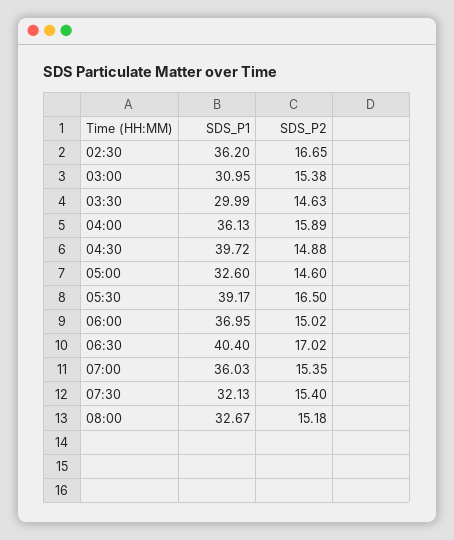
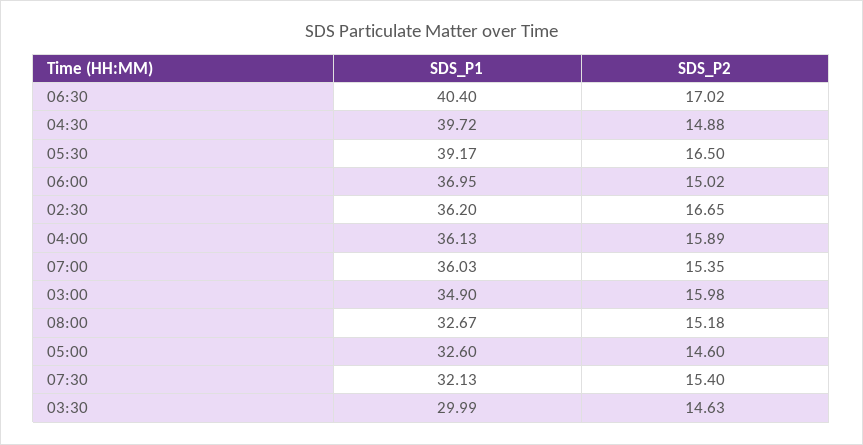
SDS_P1, 03:00: 30.95 -> 34.9
SDS_P2, 03:00: 15.38 -> 15.98

